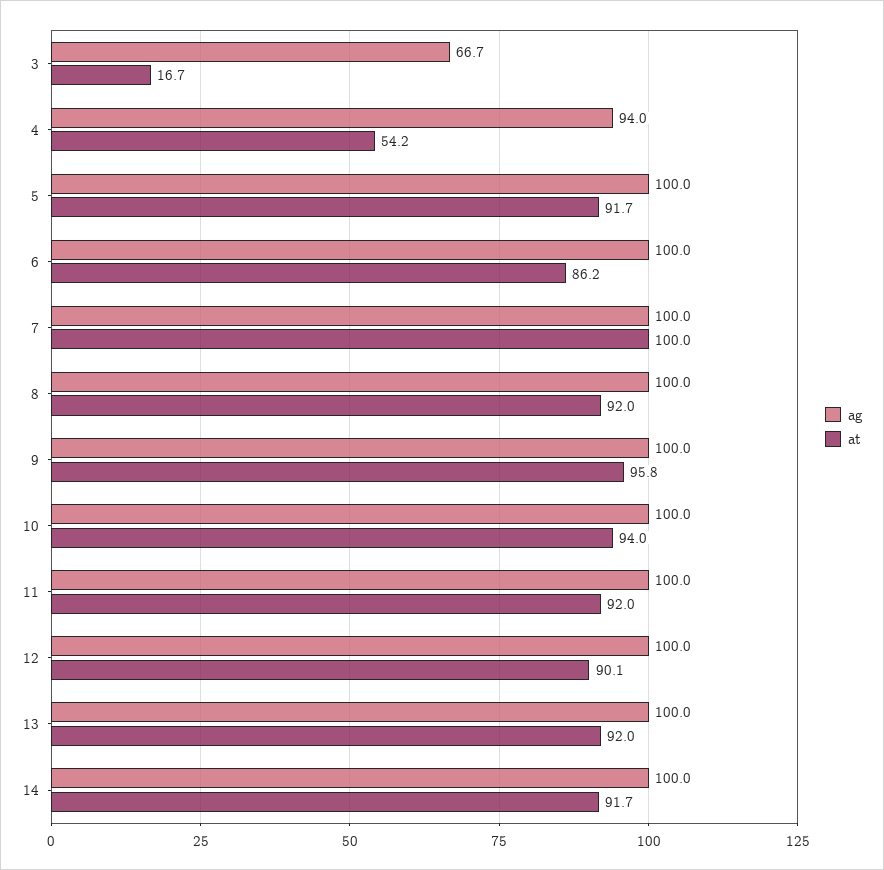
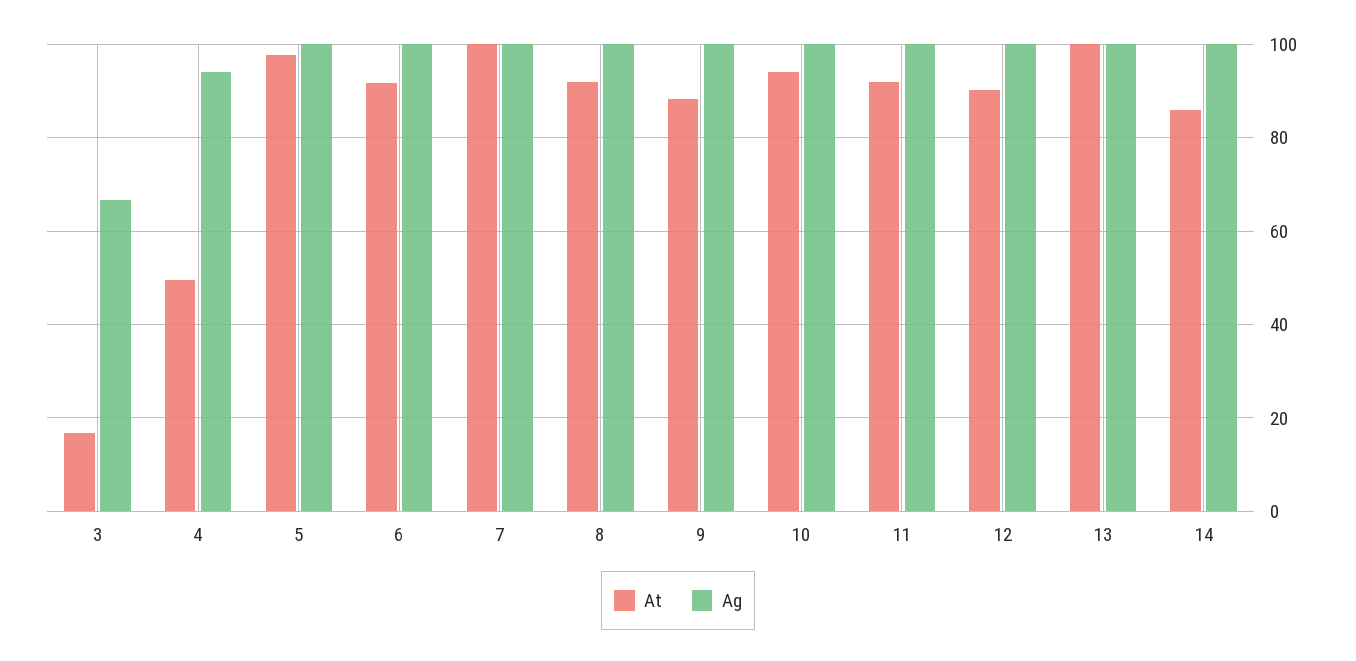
at, 4: 54.2 -> 50
at, 5: 91.7 -> 98
at, 6: 86.2 -> 92
at, 9: 95.8 -> 88
at, 13: 92 -> 100
at, 14: 91.7 -> 86

